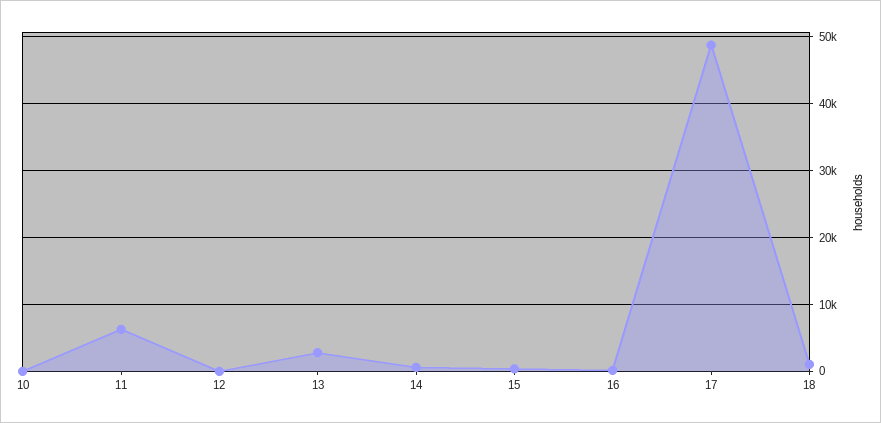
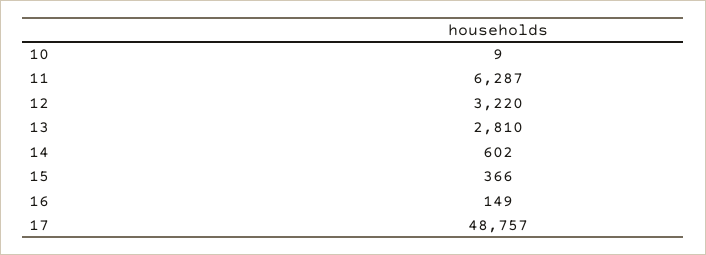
12: 0 -> 3220
18: 1000 -> none

